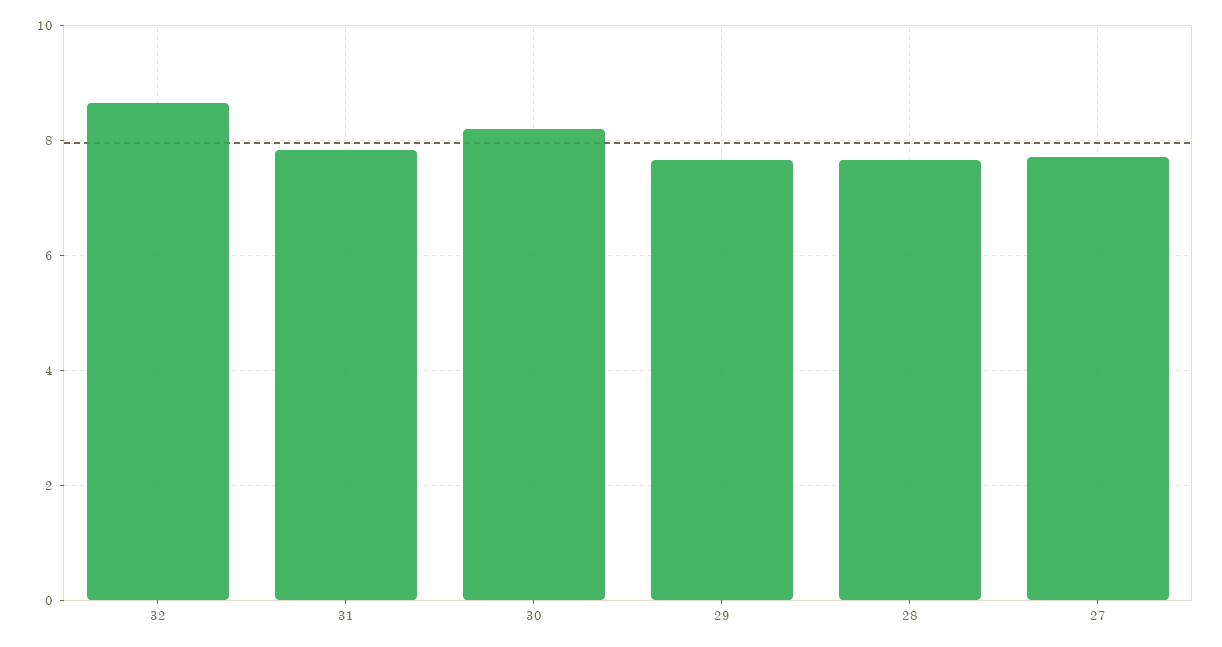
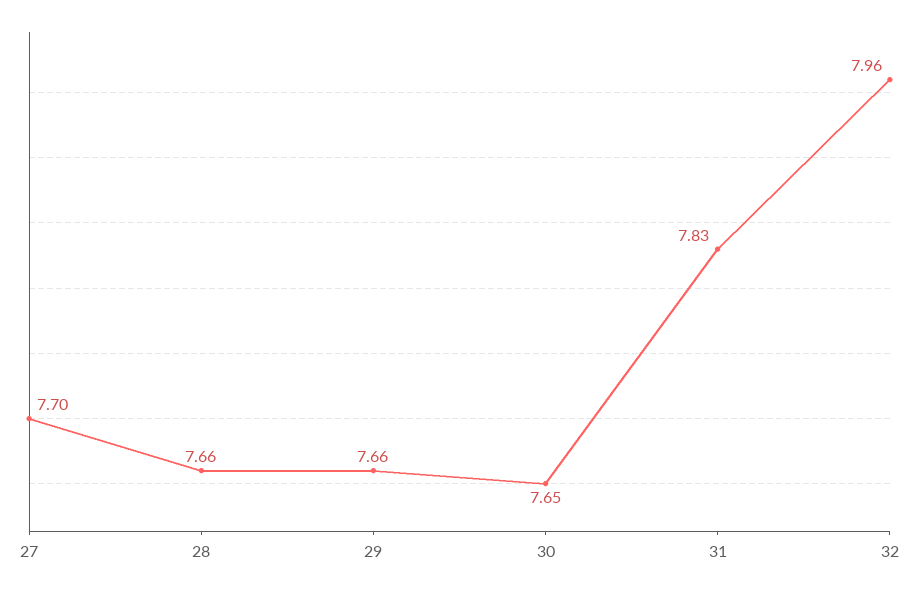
32: 8.6 -> 7.96
30: 8.2 -> 7.65

